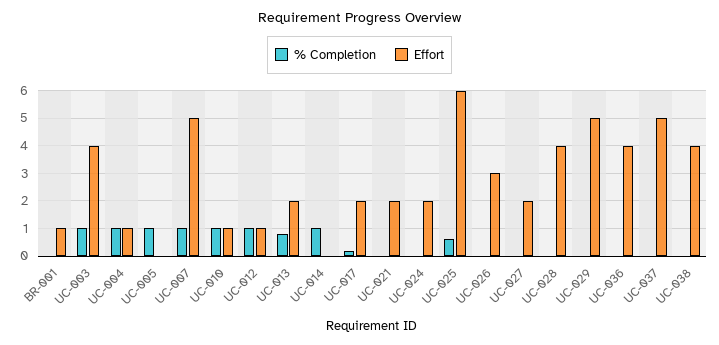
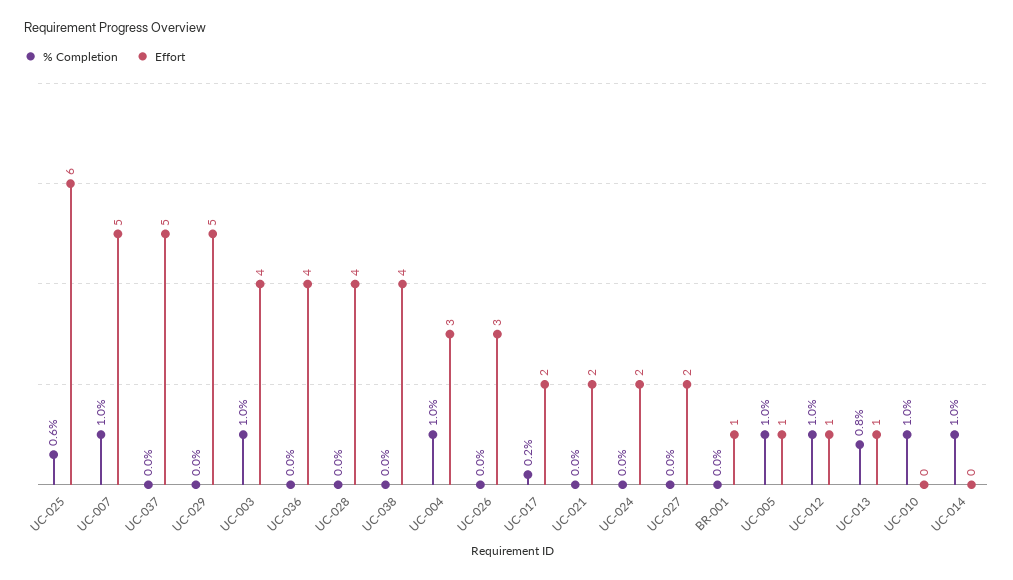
Effort, UC-004: 1 -> 3
Effort, UC-005: 0 -> 1
Effort, UC-010: 1 -> 0
Effort, UC-013: 2 -> 1

